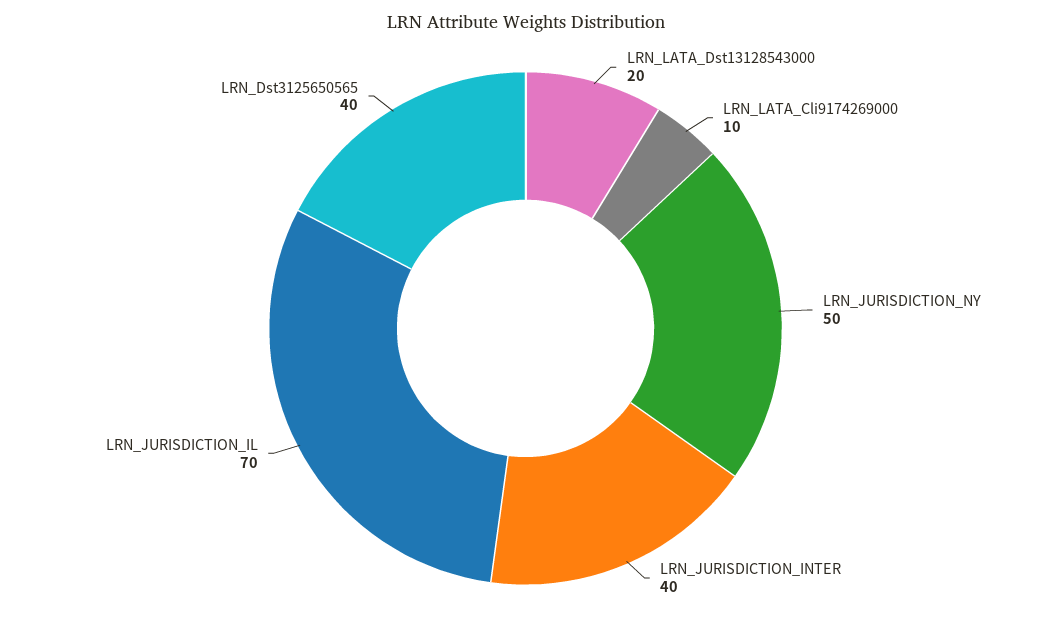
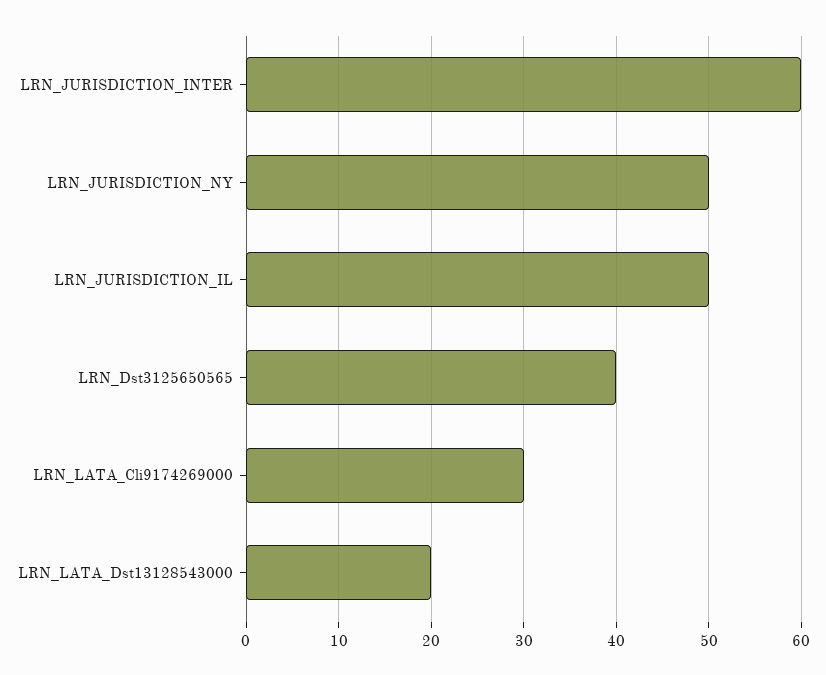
LRN_LATA_Cli9174269000: 10 -> 30
LRN_JURISDICTION_INTER: 40 -> 60
LRN_JURISDICTION_IL: 70 -> 50

